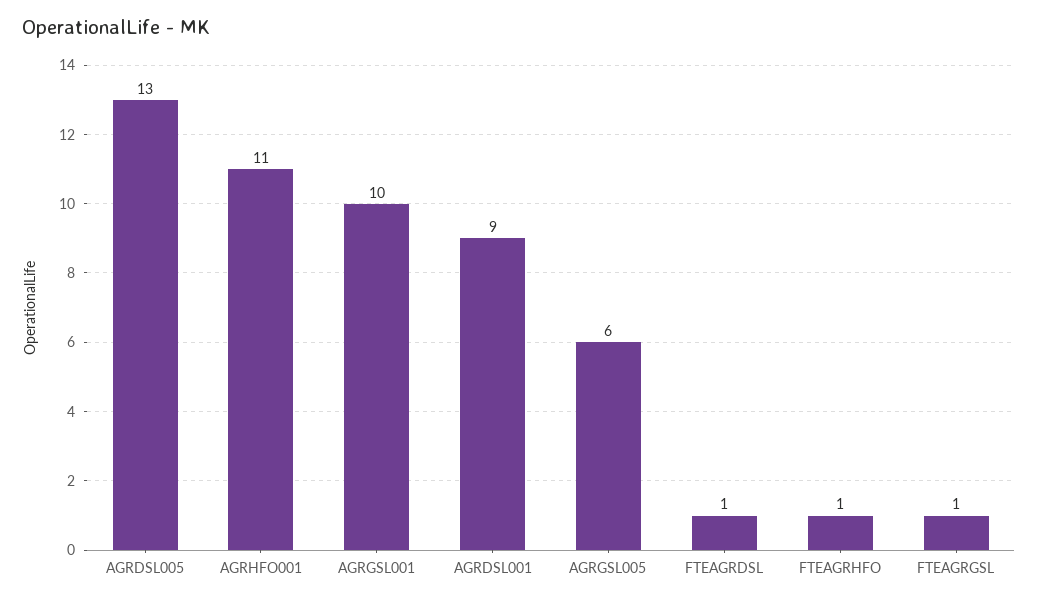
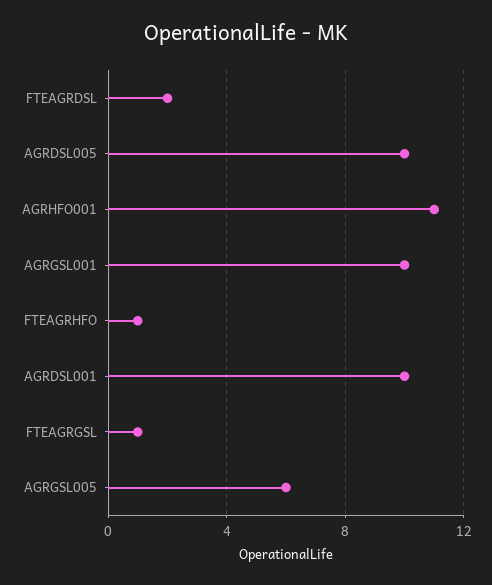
AGRDSL005: 13 -> 10
AGRDSL001: 9 -> 10
FTEAGRDSL: 1 -> 2

